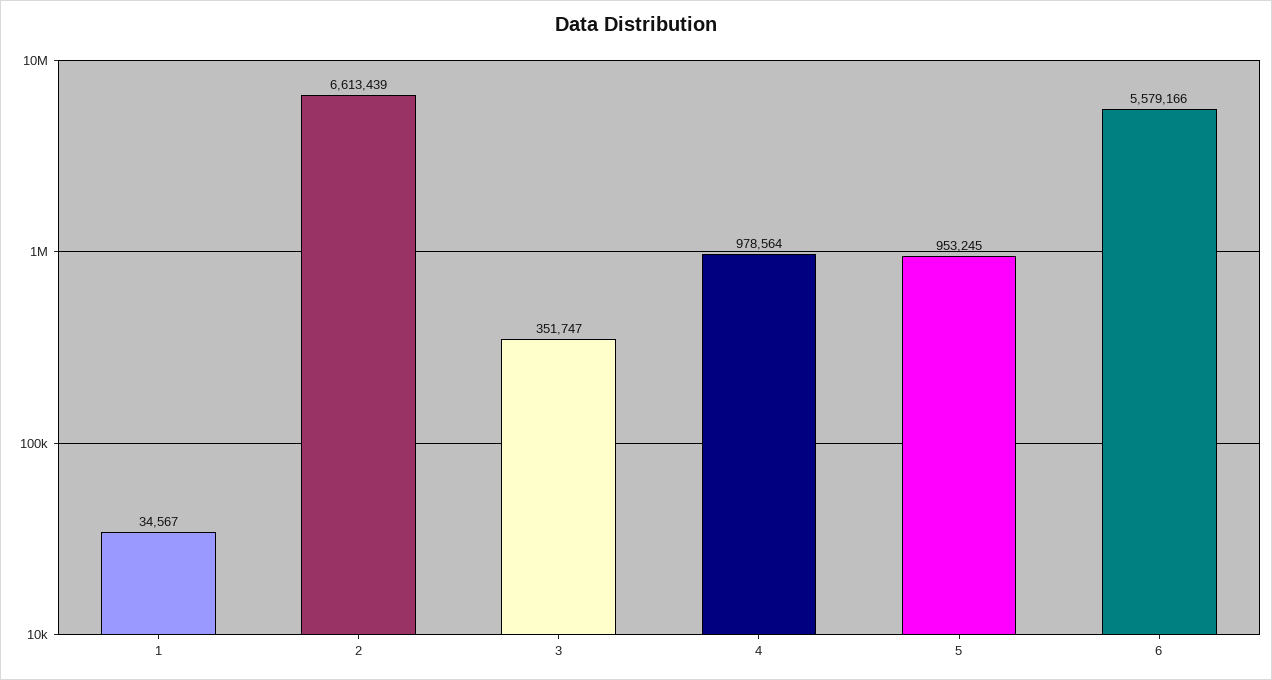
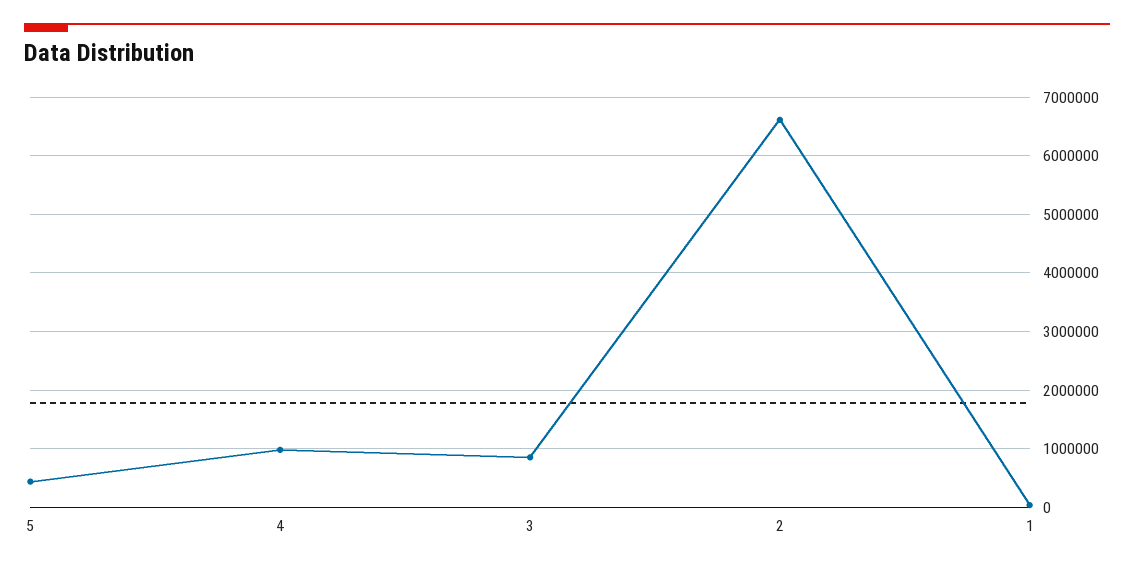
3: 351747 -> 800000
5: 953245 -> 400000
6: 5579166 -> none

